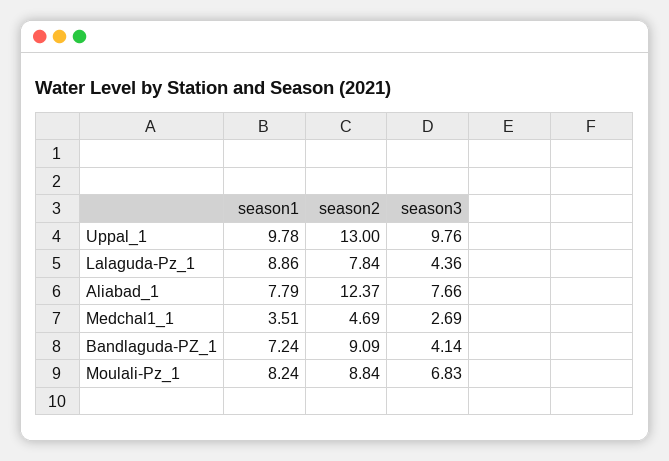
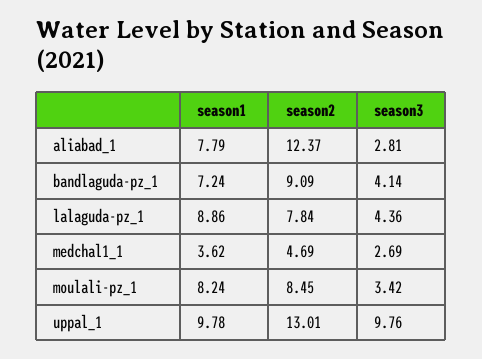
season2, Uppal_1: 13 -> 13.01
season3, Aliabad_1: 7.66 -> 2.81
season1, Medchal1_1: 3.51 -> 3.62
season2, Moulali-Pz_1: 8.84 -> 8.45
season3, Moulali-Pz_1: 6.83 -> 3.42

